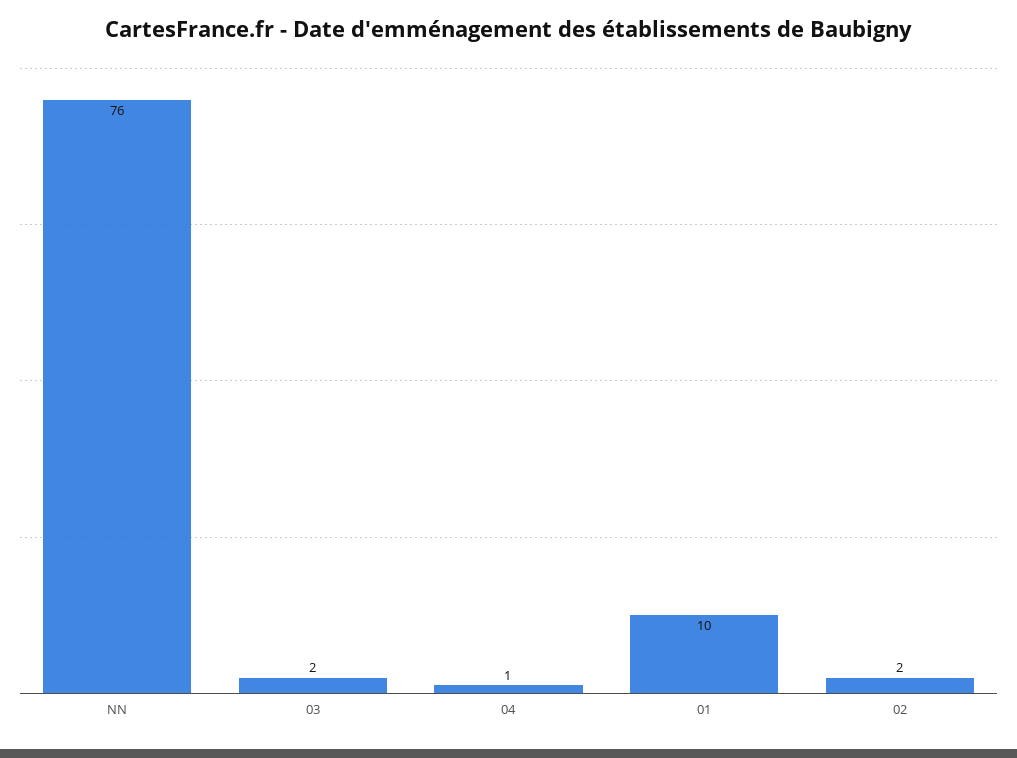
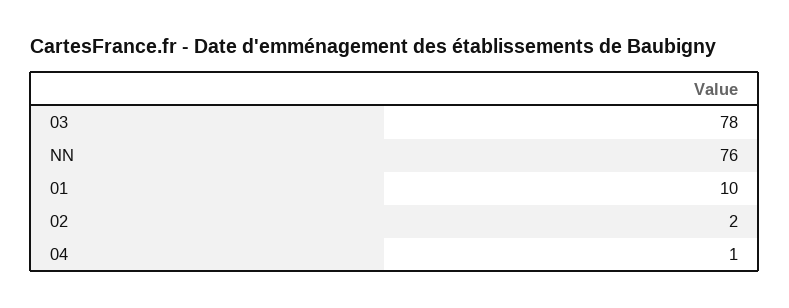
03: 2 -> 78

